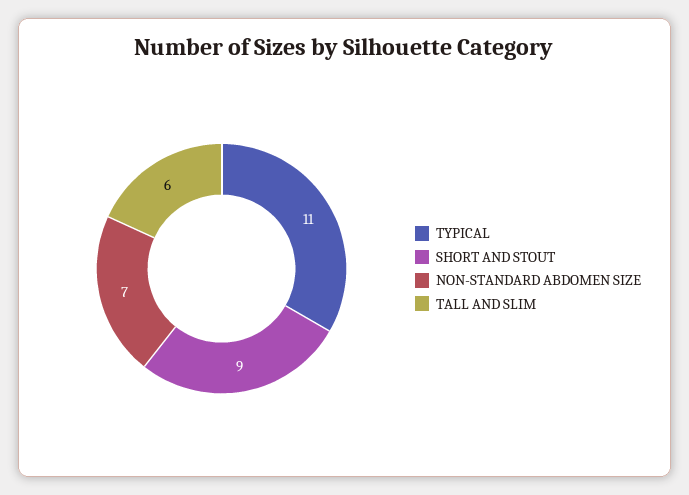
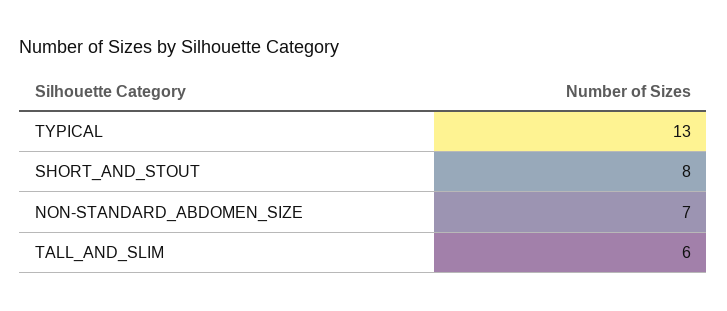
TYPICAL: 11 -> 13
SHORT AND STOUT: 9 -> 8

